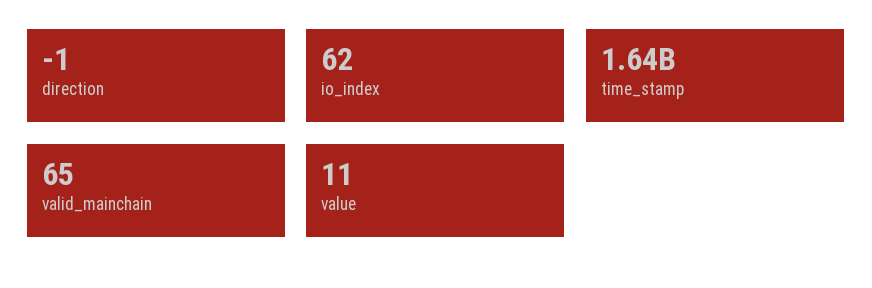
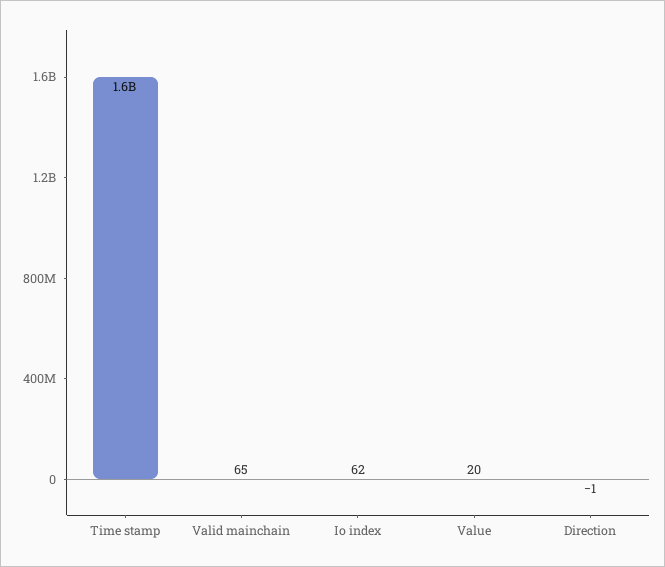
value: 11 -> 20

